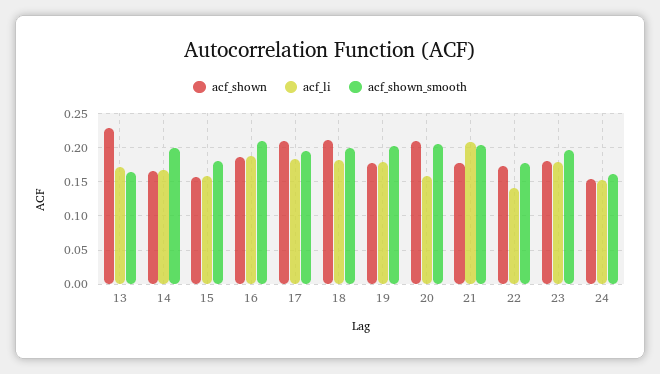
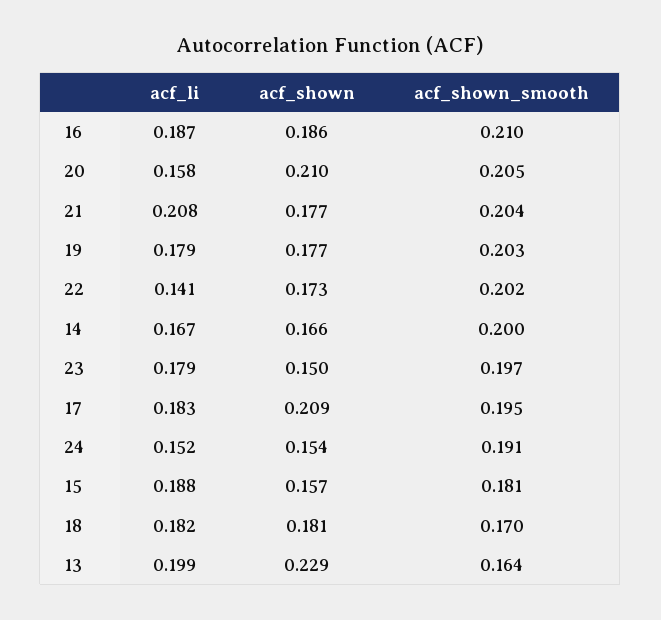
acf_li, 13: 0.17 -> 0.199
acf_li, 15: 0.16 -> 0.188
acf_shown, 18: 0.21 -> 0.181
acf_shown_smooth, 18: 0.2 -> 0.17
acf_shown_smooth, 22: 0.18 -> 0.202
acf_shown, 23: 0.18 -> 0.15
acf_shown_smooth, 24: 0.16 -> 0.191

